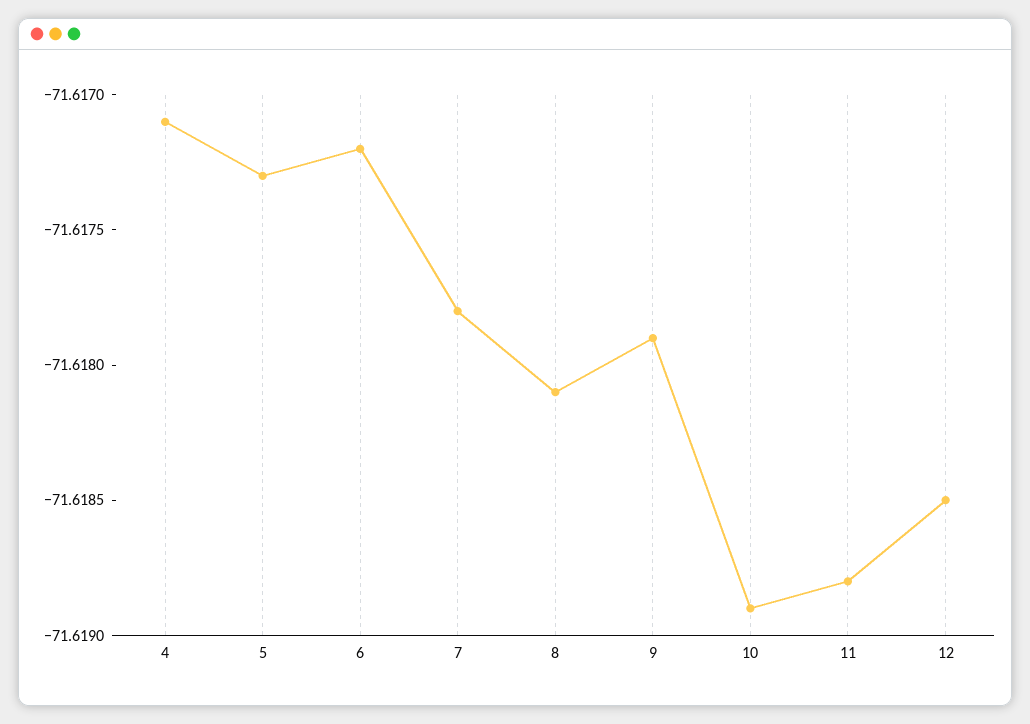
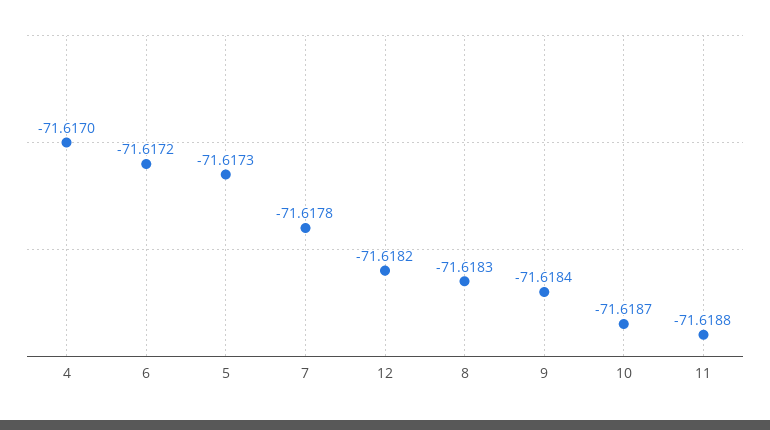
4: -71.6171 -> -71.617
8: -71.6181 -> -71.6183
9: -71.6179 -> -71.6184
10: -71.6189 -> -71.6187
12: -71.6185 -> -71.6182

